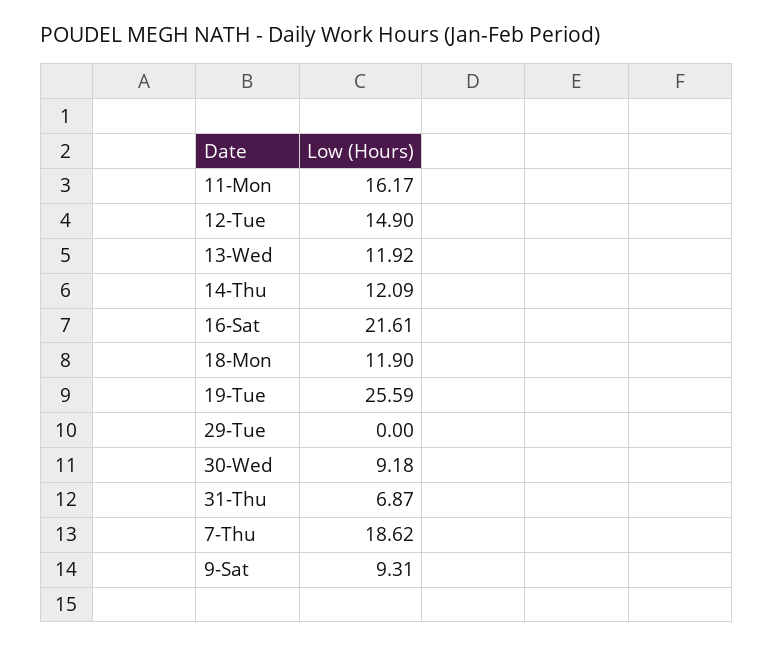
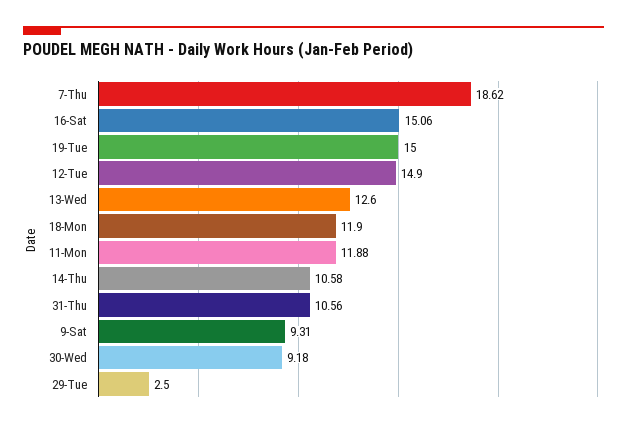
11-Mon: 16.17 -> 11.88
13-Wed: 11.92 -> 12.6
14-Thu: 12.09 -> 10.58
16-Sat: 21.61 -> 15.06
19-Tue: 25.59 -> 15
29-Tue: 0 -> 2.5
31-Thu: 6.87 -> 10.56

